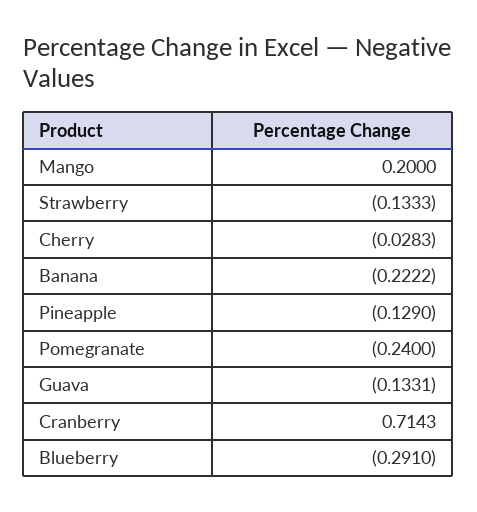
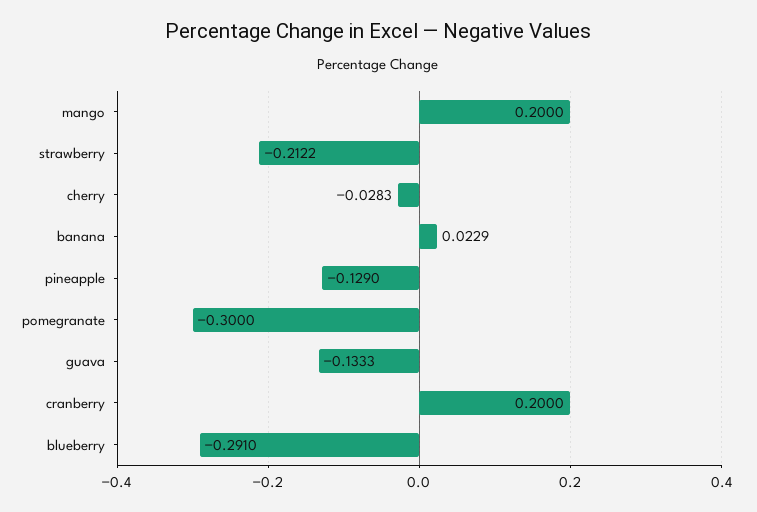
Strawberry: -0.1333 -> -0.2122
Banana: -0.2222 -> 0.0229
Pomegranate: -0.24 -> -0.3
Guava: -0.1331 -> -0.1333
Cranberry: 0.7143 -> 0.2

